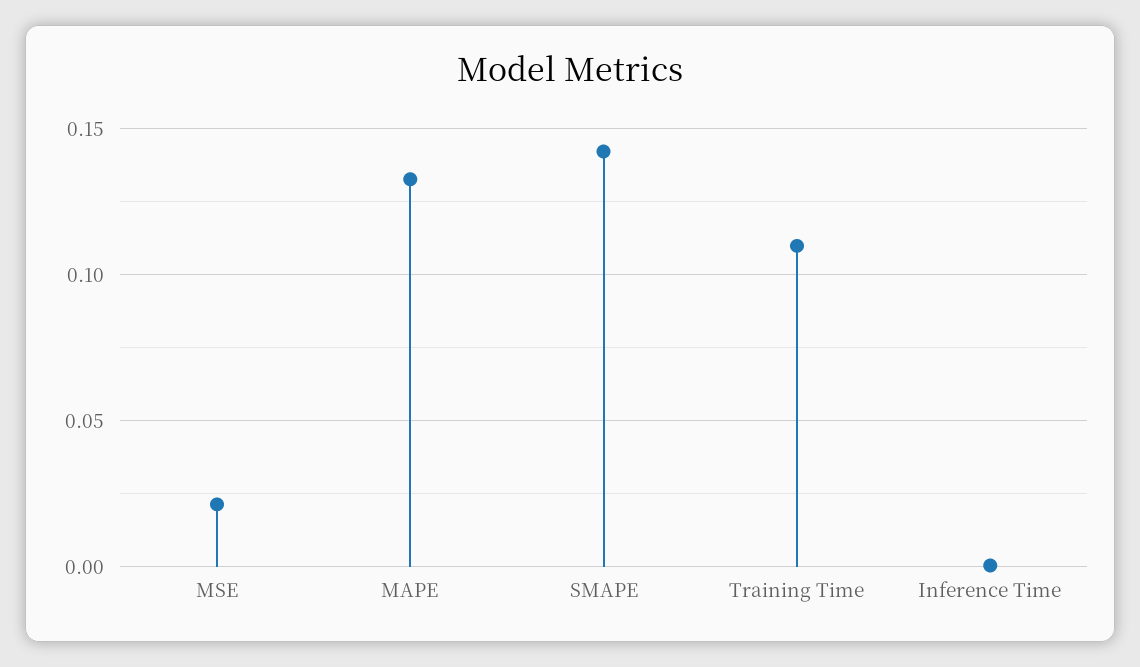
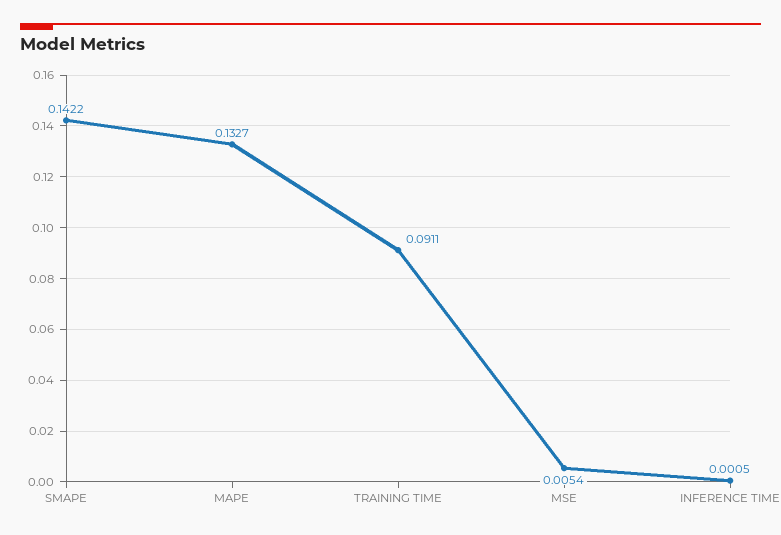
MSE: 0.02 -> 0.0054
Training Time: 0.11 -> 0.0911

